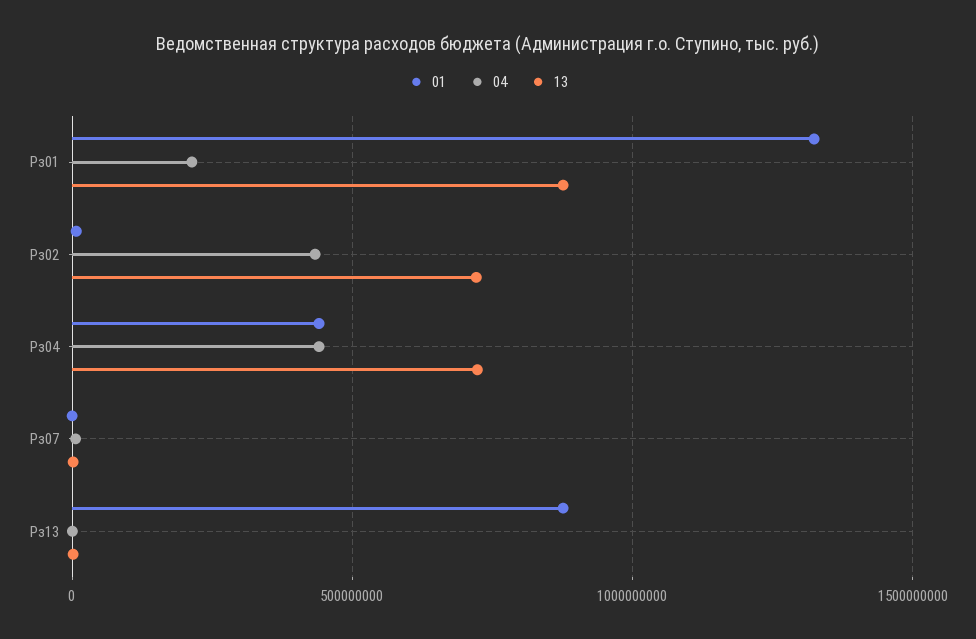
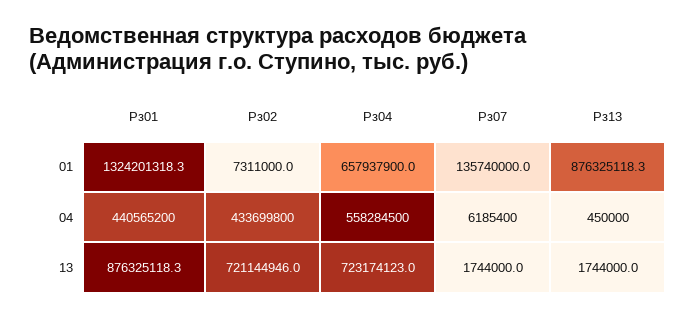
04, Рз01: 200000000 -> 440565200
01, Рз04: 450000000 -> 657937900
04, Рз04: 450000000 -> 558284500
01, Рз07: 0 -> 135740000

